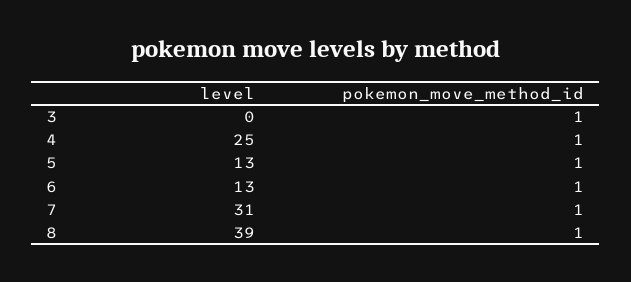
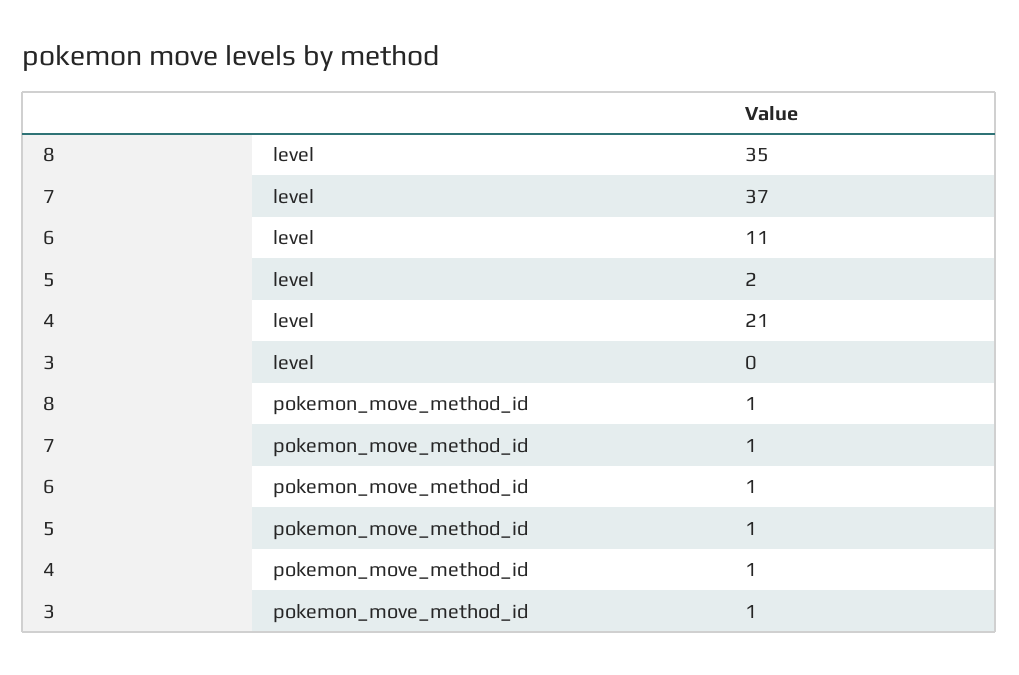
level, 4: 25 -> 21
level, 5: 13 -> 2
level, 6: 13 -> 11
level, 7: 31 -> 37
level, 8: 39 -> 35

